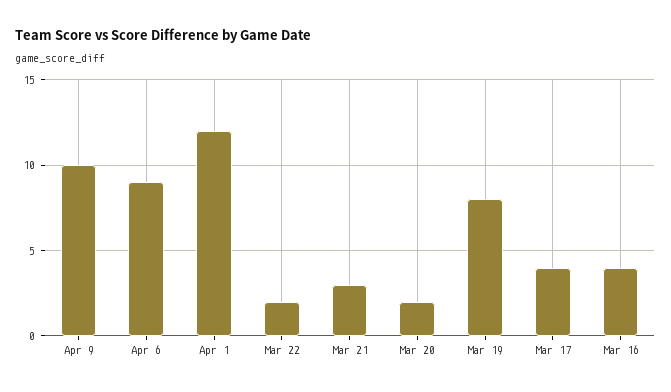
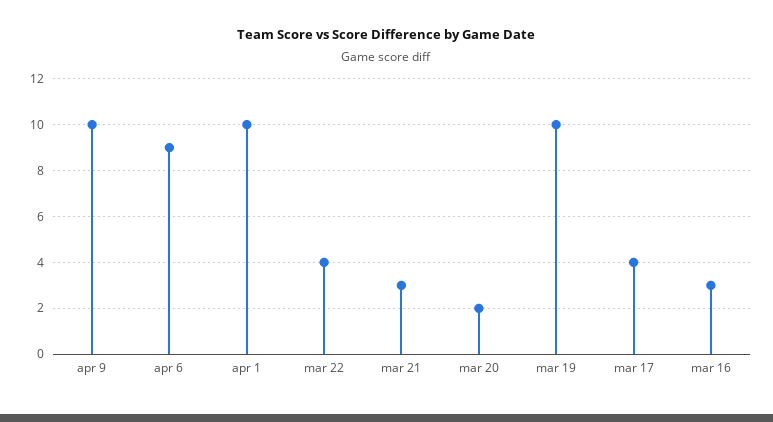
Apr 1: 12 -> 10
Mar 22: 2 -> 4
Mar 19: 8 -> 10
Mar 16: 4 -> 3

